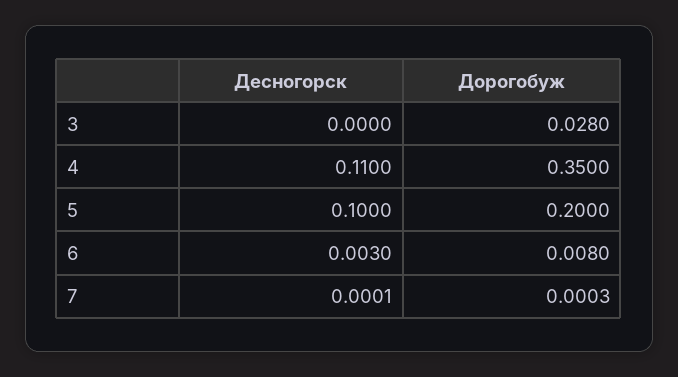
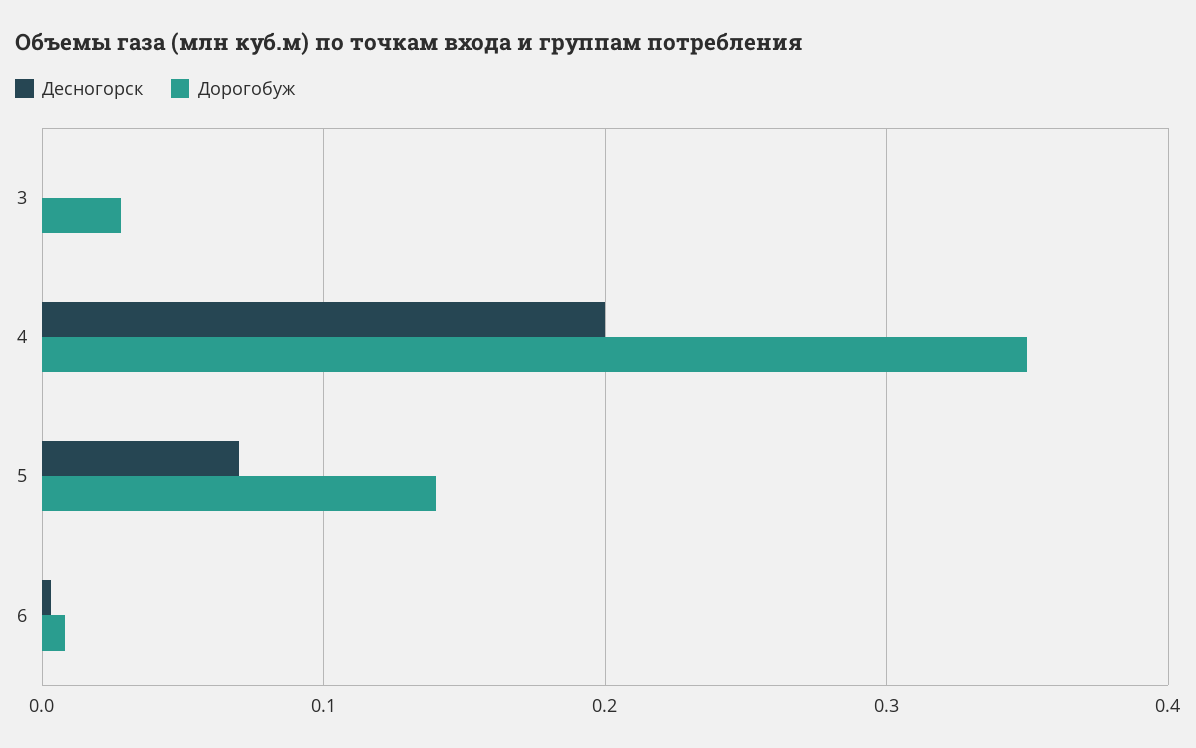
Десногорск, 4: 0.11 -> 0.2
Десногорск, 5: 0.1 -> 0.07
Дорогобуж, 5: 0.2 -> 0.14
Десногорск, 7: 0.0001 -> none
Дорогобуж, 7: 0.0003 -> none

